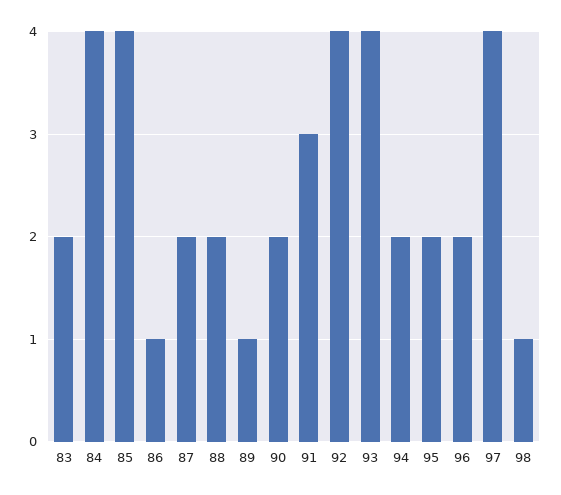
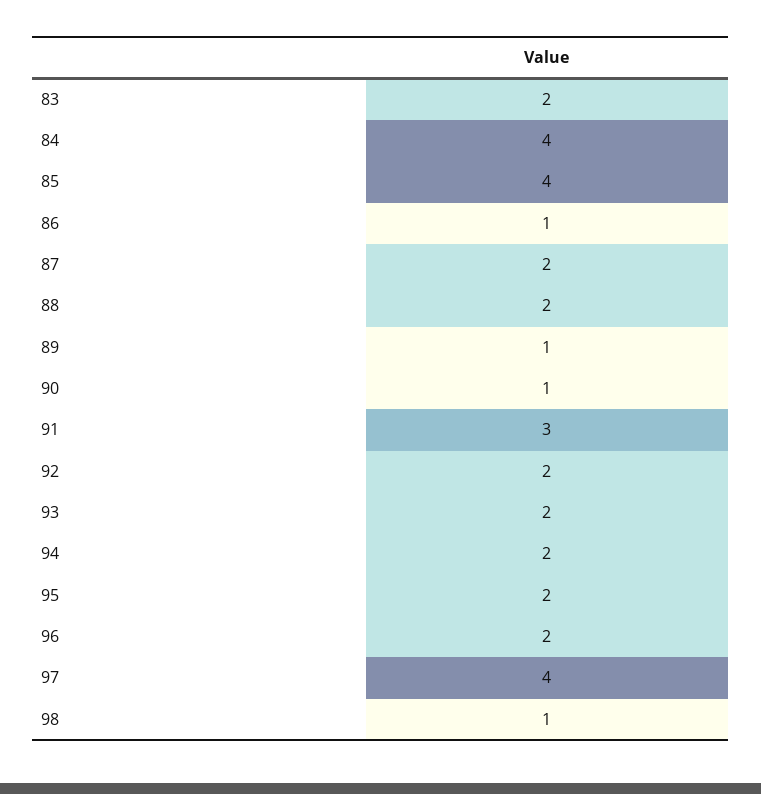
90: 2 -> 1
92: 4 -> 2
93: 4 -> 2

